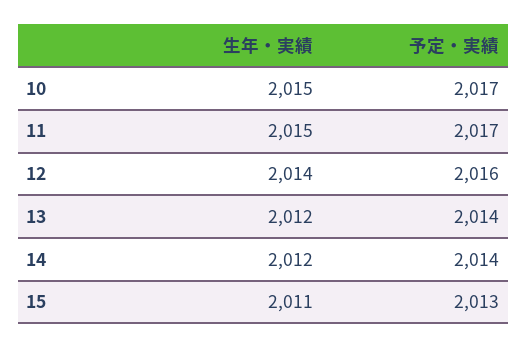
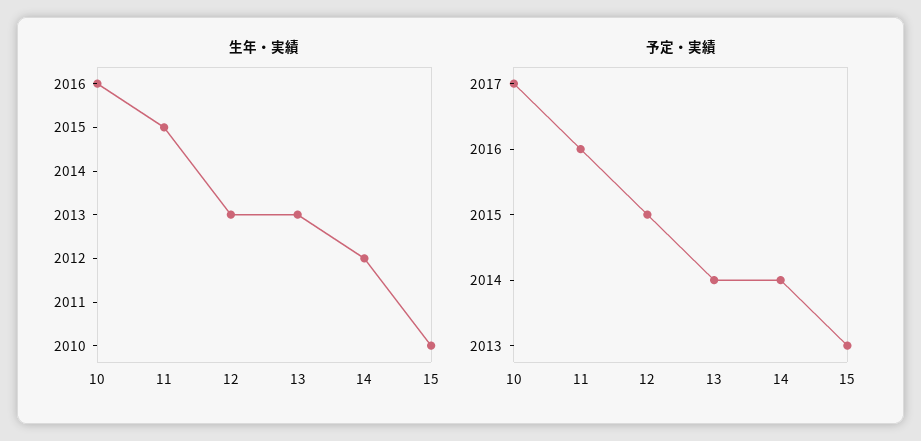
生年・実績, 10: 2015 -> 2016
予定・実績, 11: 2017 -> 2016
生年・実績, 12: 2014 -> 2013
予定・実績, 12: 2016 -> 2015
生年・実績, 13: 2012 -> 2013
生年・実績, 15: 2011 -> 2010

